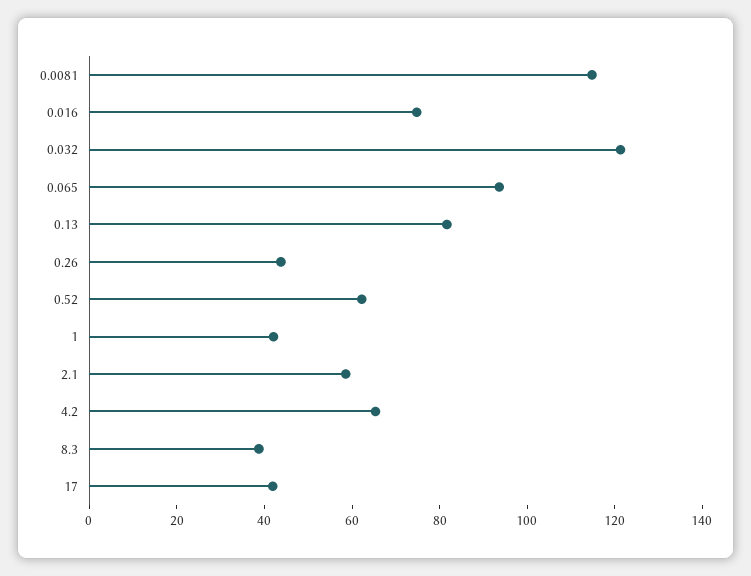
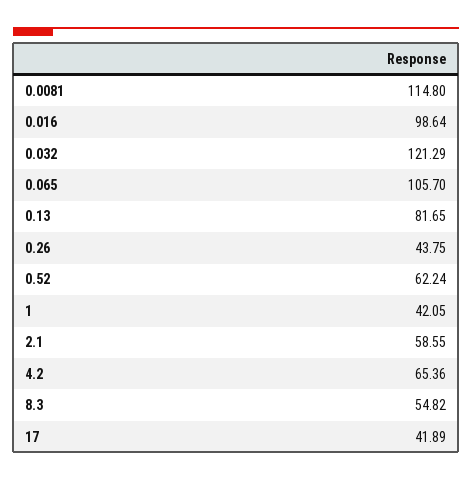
0.016: 75 -> 98.64
0.065: 95 -> 105.7
8.3: 40 -> 54.82

